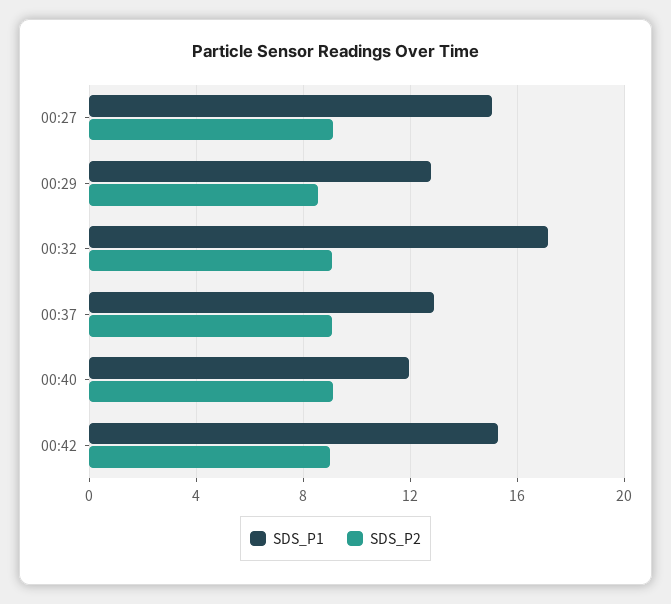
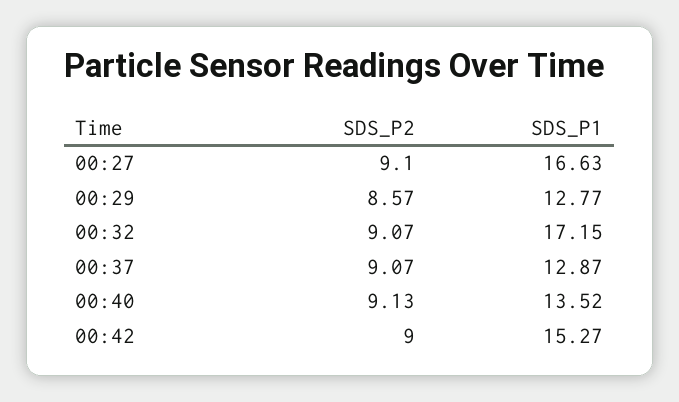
SDS_P1, 00:27: 15 -> 16.63
SDS_P1, 00:40: 12 -> 13.52

